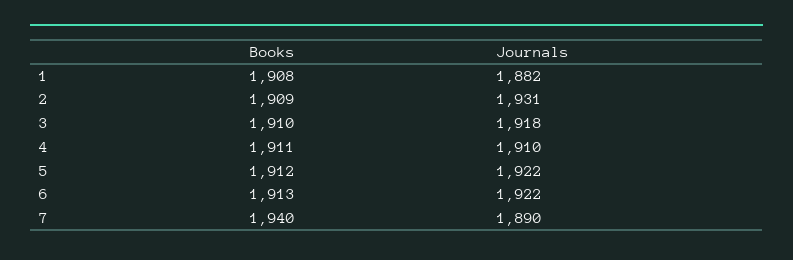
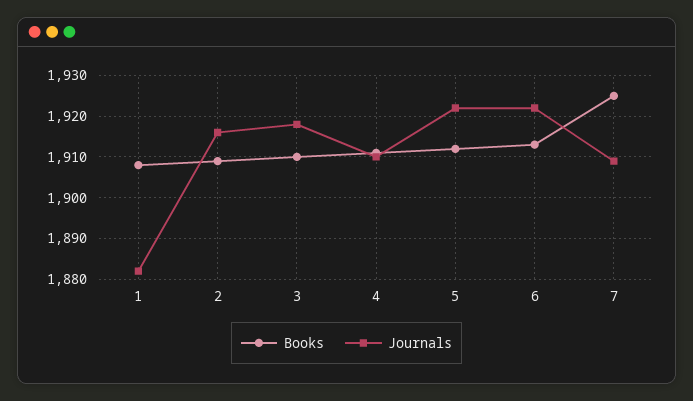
Journals, 2: 1931 -> 1915
Books, 7: 1940 -> 1925
Journals, 7: 1890 -> 1910

